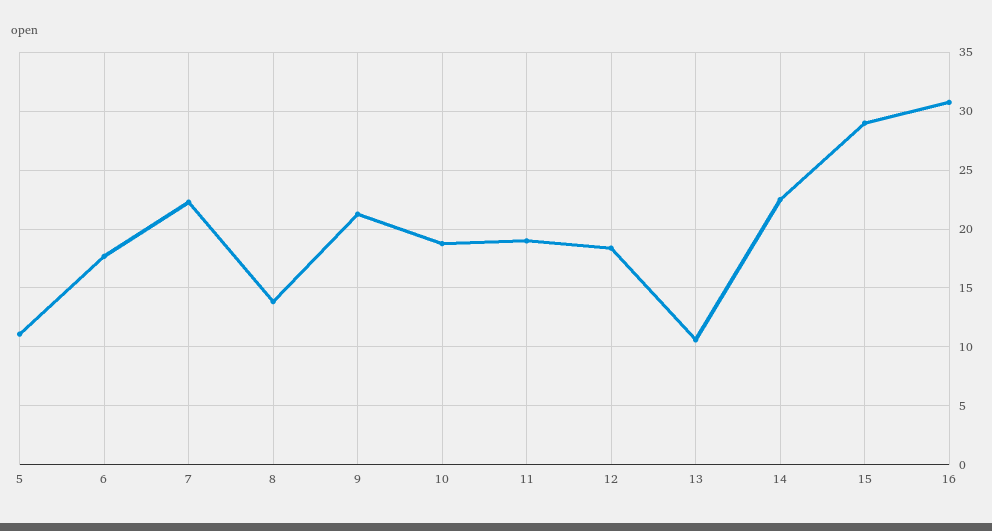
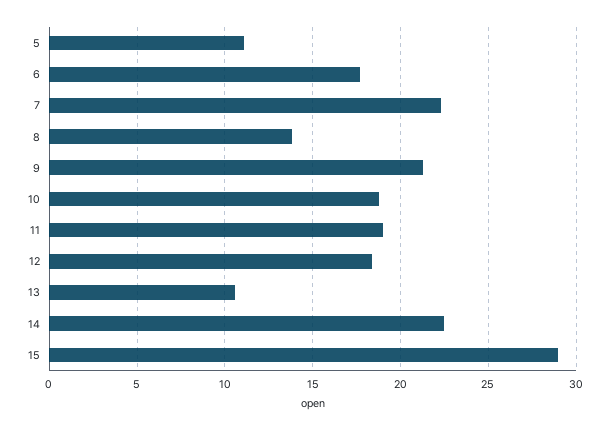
16: 31 -> none

